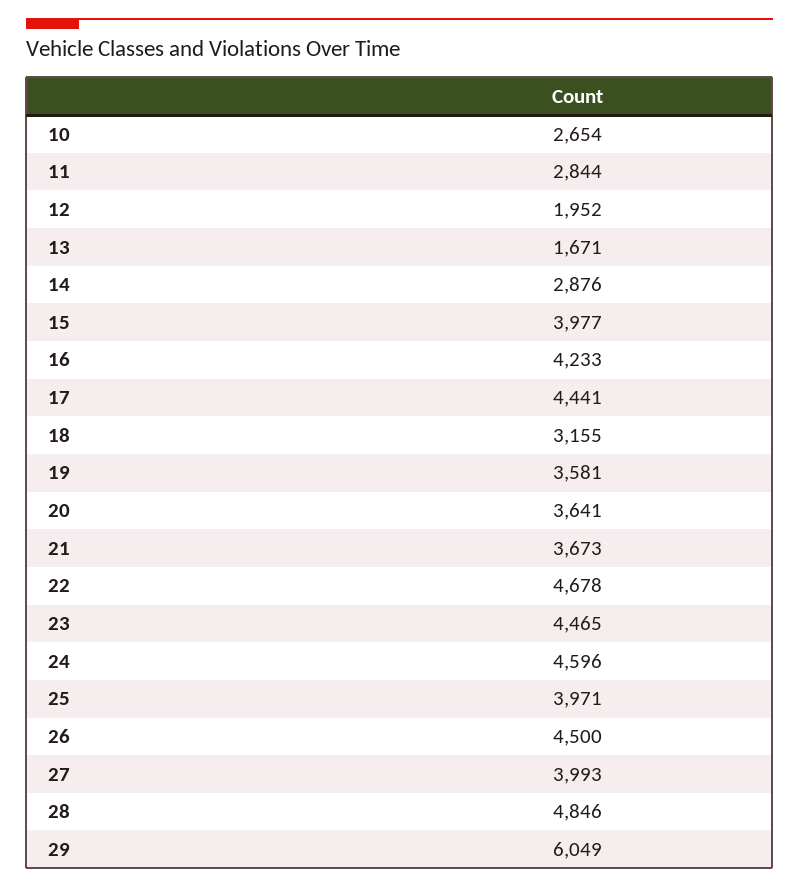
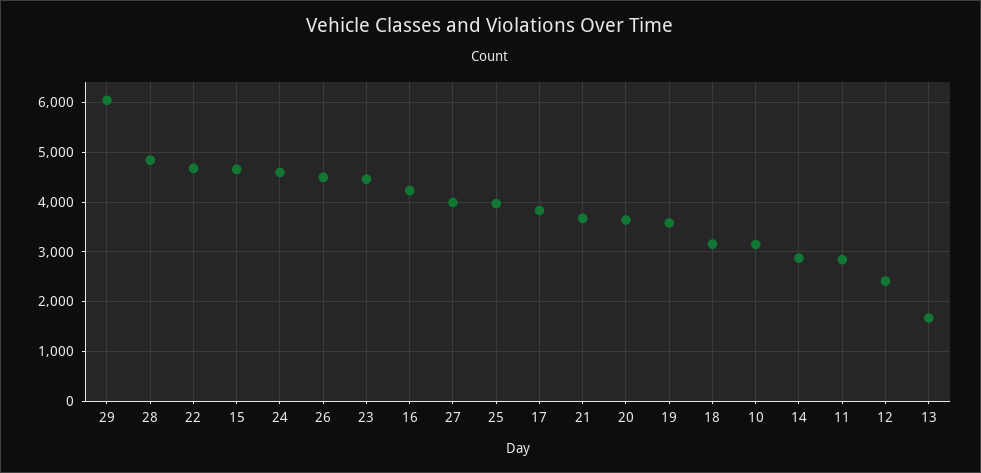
10: 2654 -> 3200
12: 1952 -> 2400
15: 3977 -> 4600
17: 4441 -> 3800

